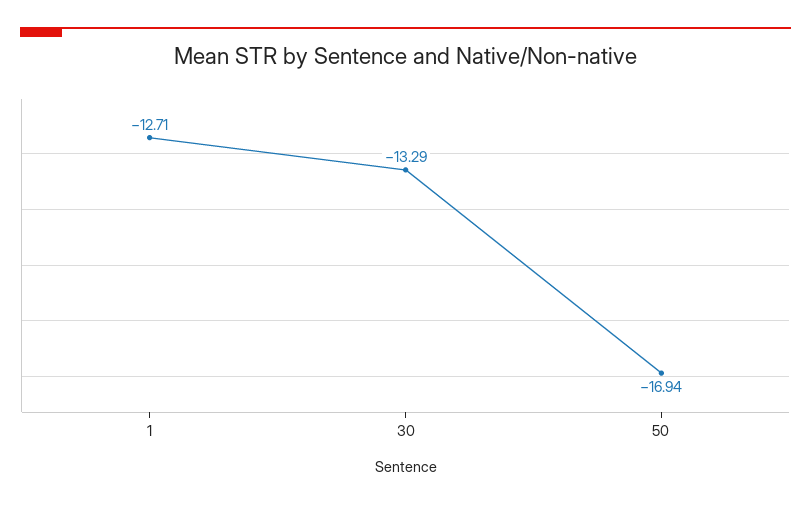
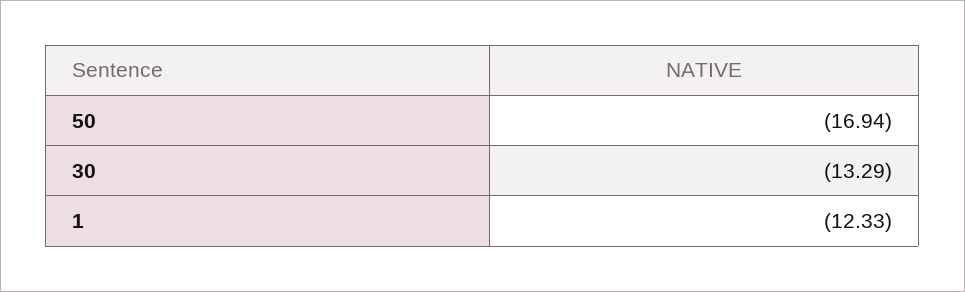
1: -12.71 -> -12.33

